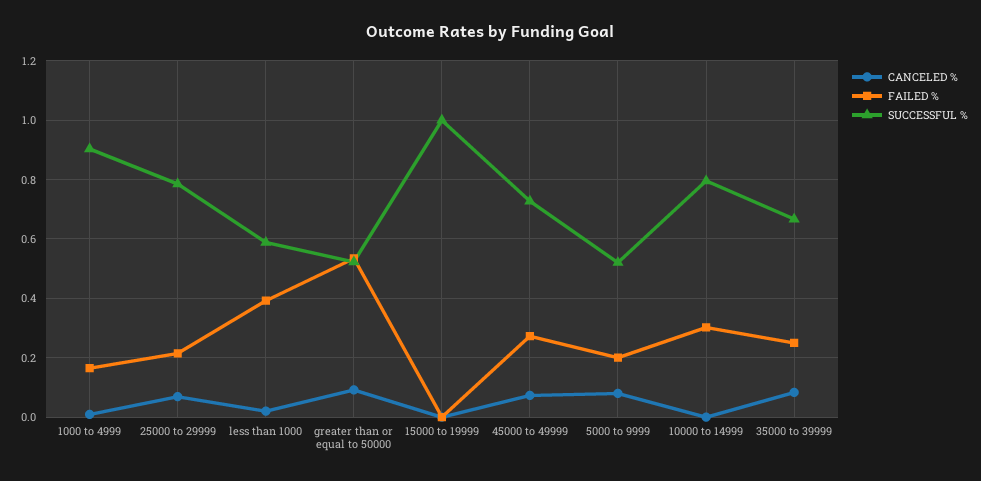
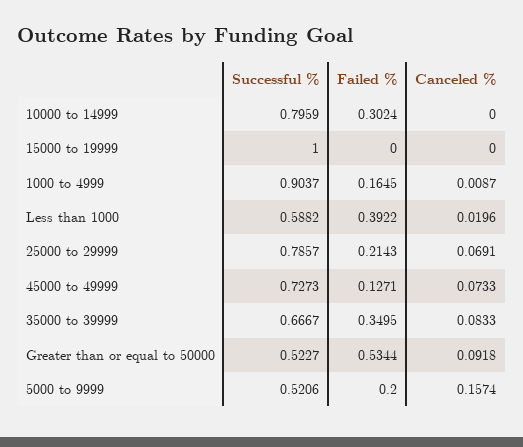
FAILED %, 45000 to 49999: 0.275 -> 0.1271
CANCELED %, 5000 to 9999: 0.075 -> 0.1574
FAILED %, 35000 to 39999: 0.25 -> 0.3495

